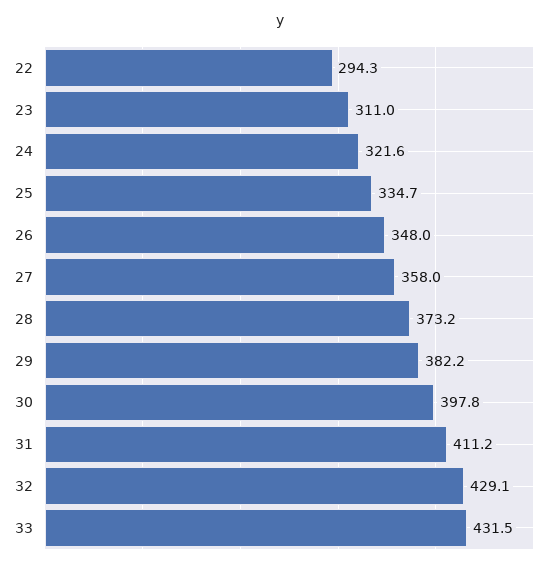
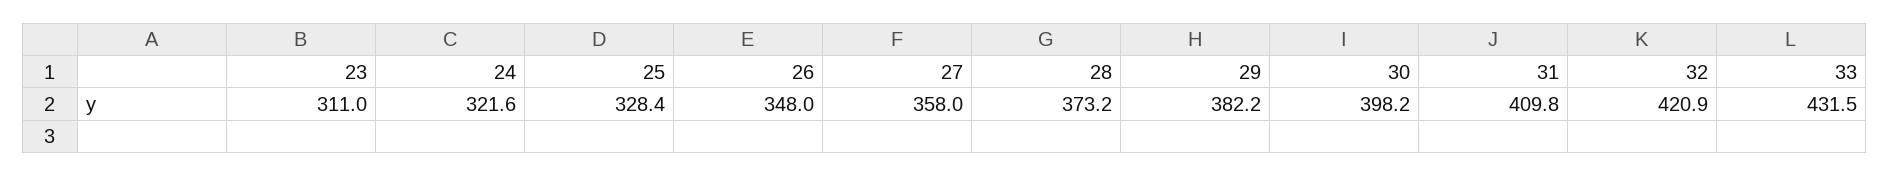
22: 294.3 -> none
25: 334.7 -> 328.4
30: 397.8 -> 398.2
31: 411.2 -> 409.8
32: 429.1 -> 420.9

